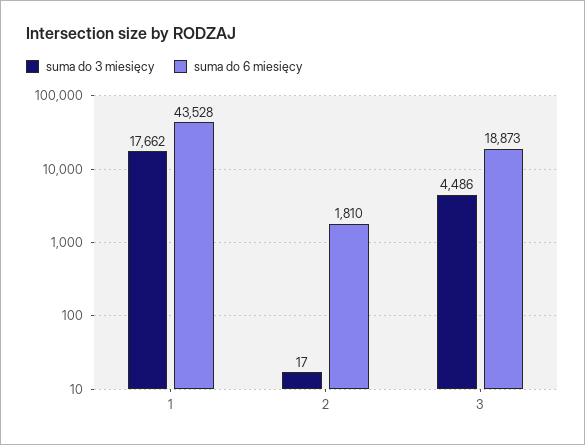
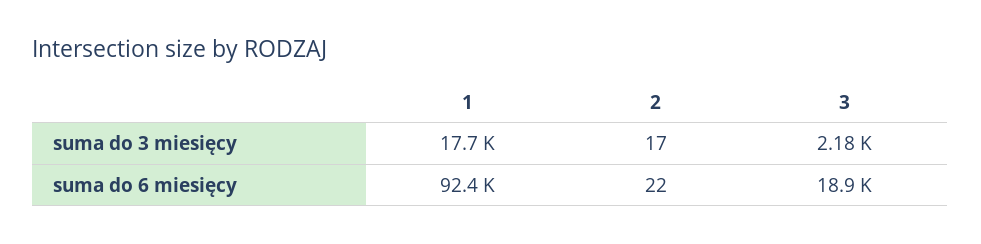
suma do 6 miesięcy, 1: 43528 -> 92400
suma do 6 miesięcy, 2: 1810 -> 22
suma do 3 miesięcy, 3: 4486 -> 2180

